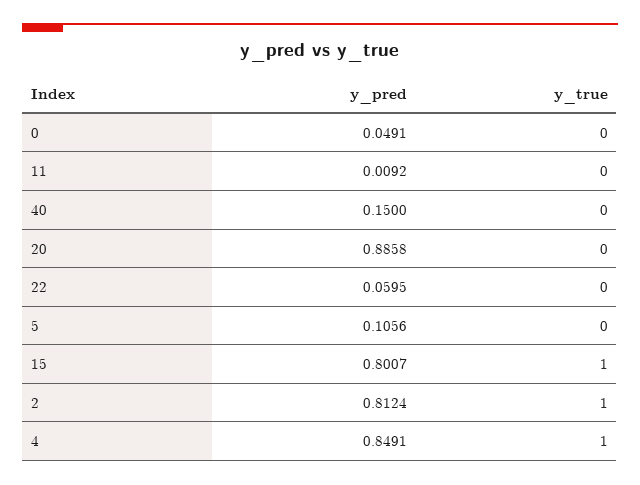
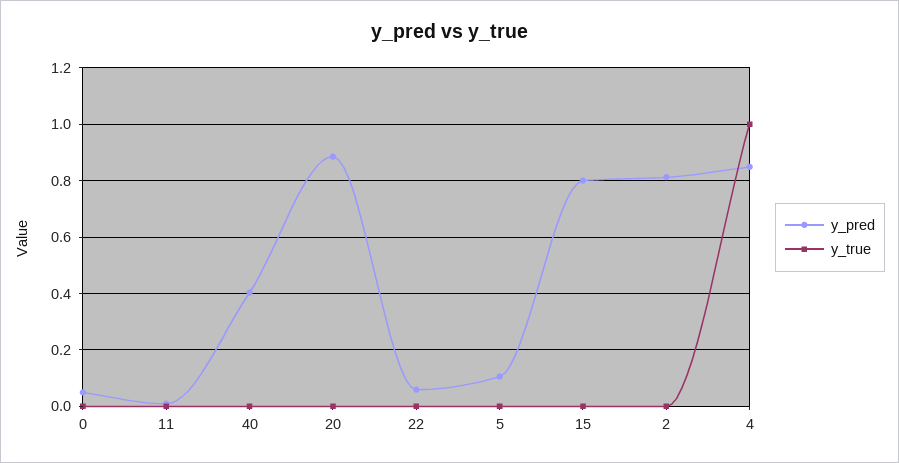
y_pred, 40: 0.15 -> 0.4
y_true, 15: 1 -> 0
y_true, 2: 1 -> 0

